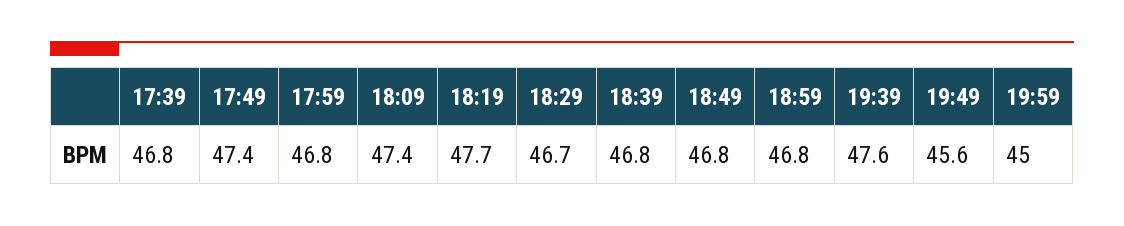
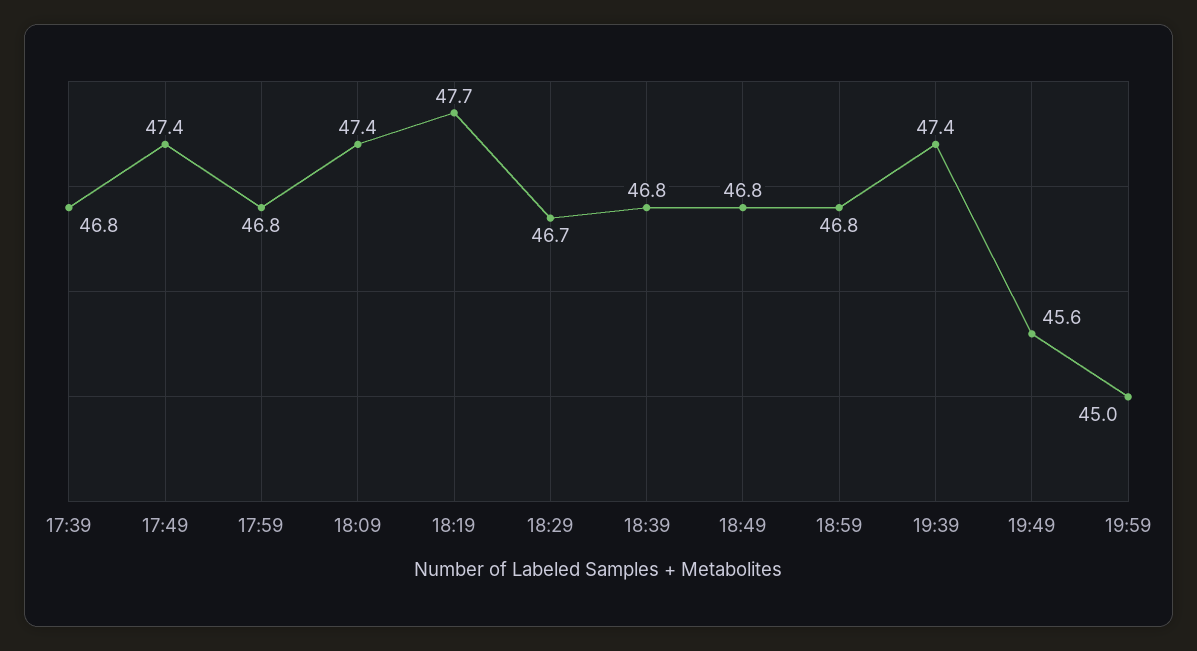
19:39: 47.6 -> 47.4

